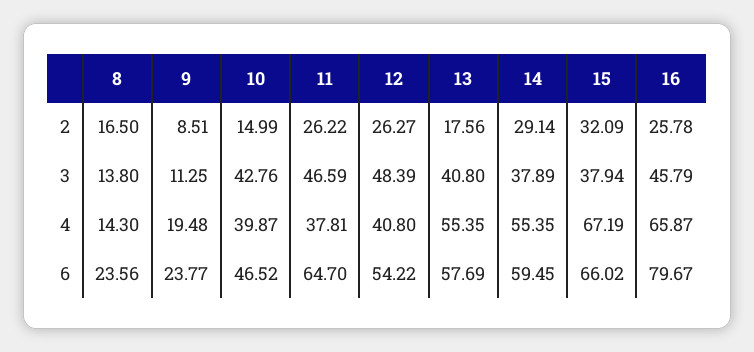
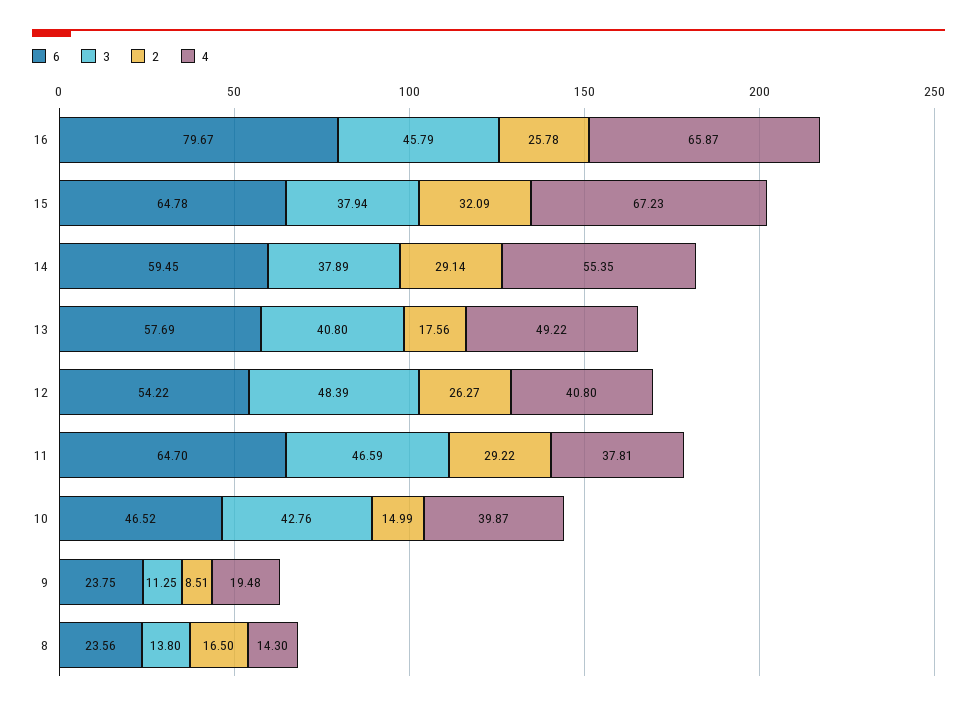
2, 11: 26.22 -> 29.22
4, 13: 55.35 -> 49.22
4, 15: 67.19 -> 67.23
6, 9: 23.77 -> 23.75
6, 15: 66.02 -> 64.78

